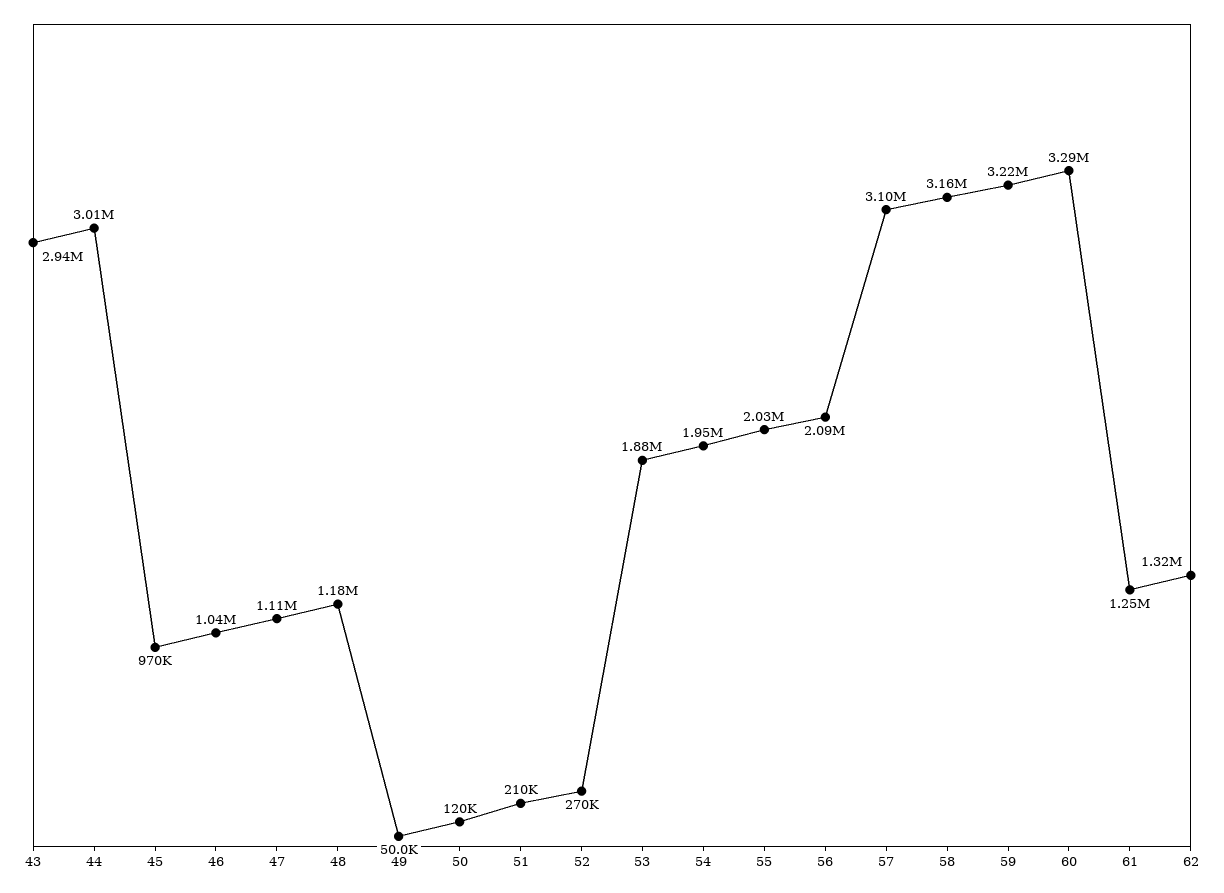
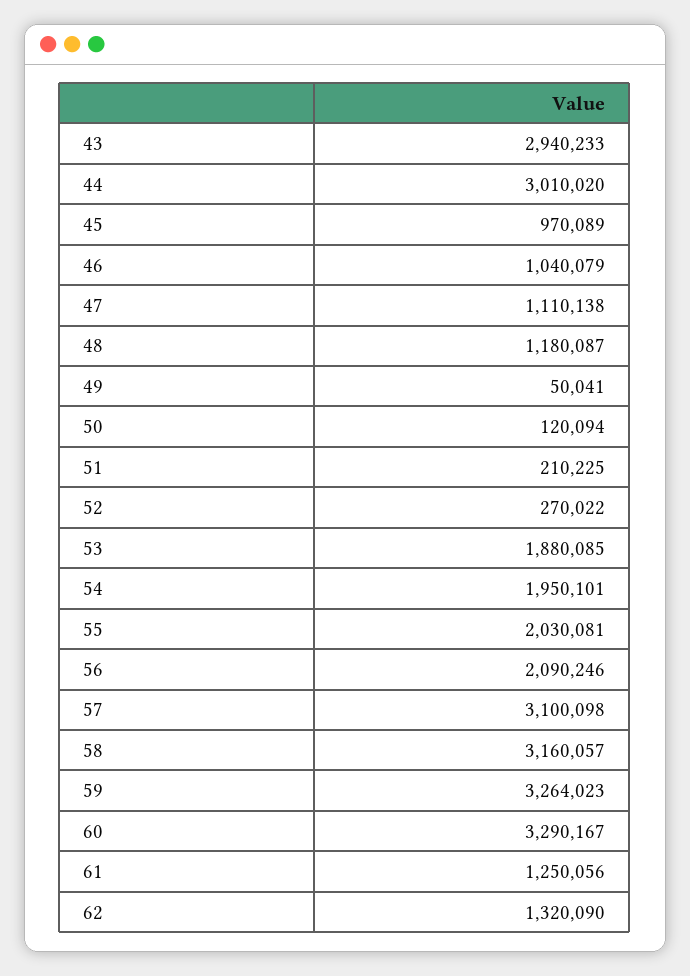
59: 3220000 -> 3264023

